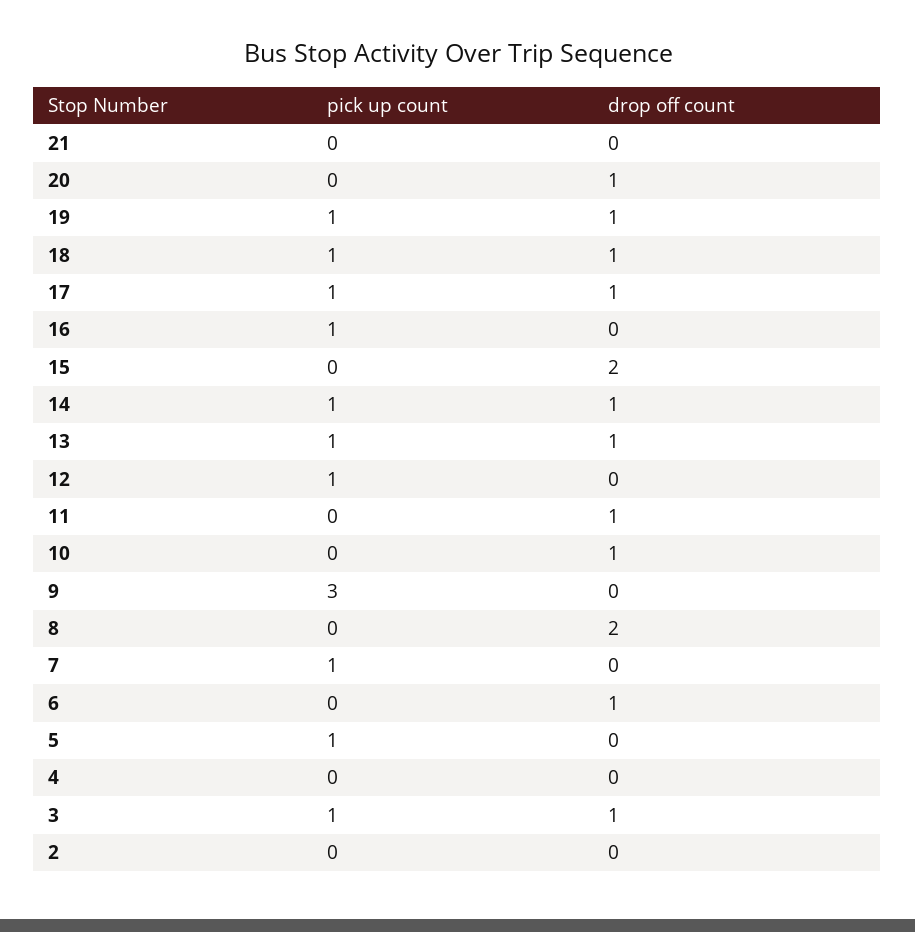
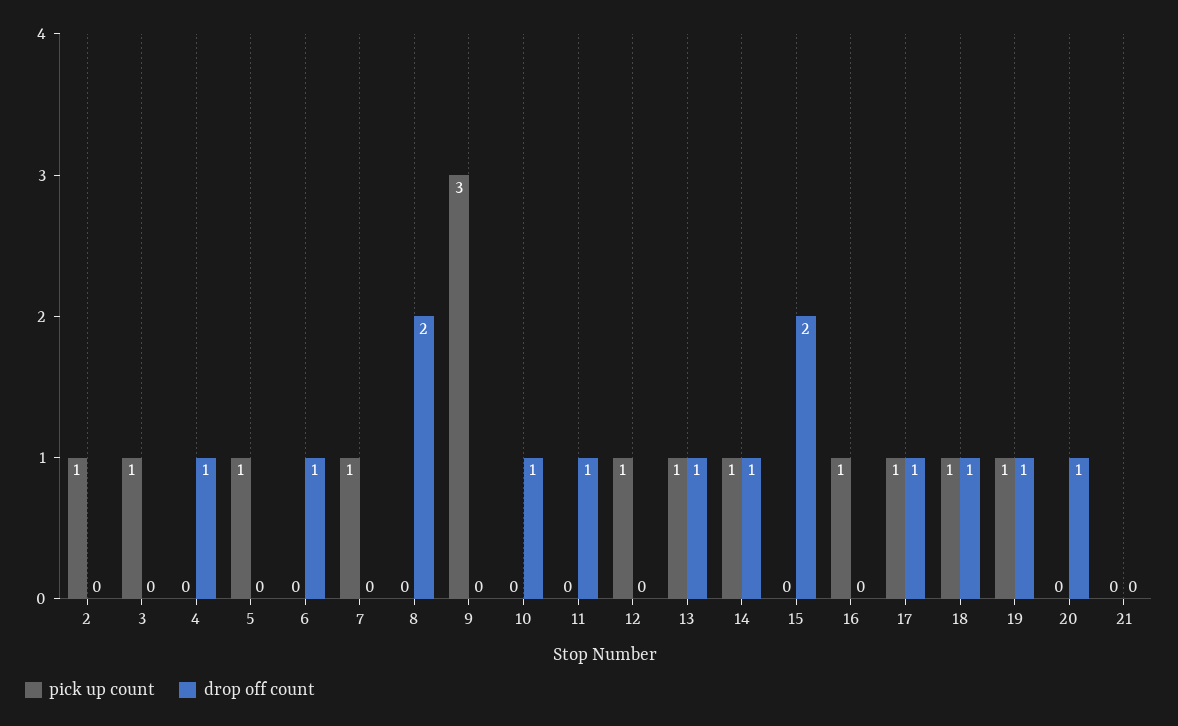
drop off count, 4: 0 -> 1
drop off count, 3: 1 -> 0
pick up count, 2: 0 -> 1

